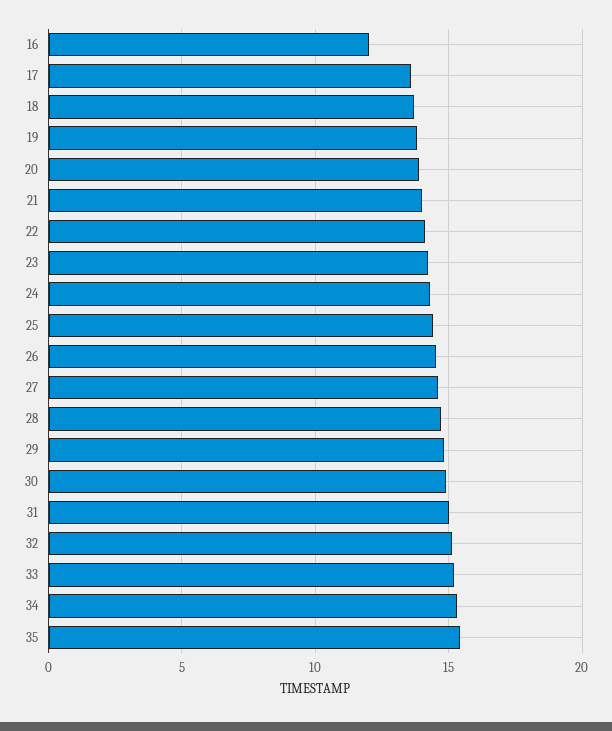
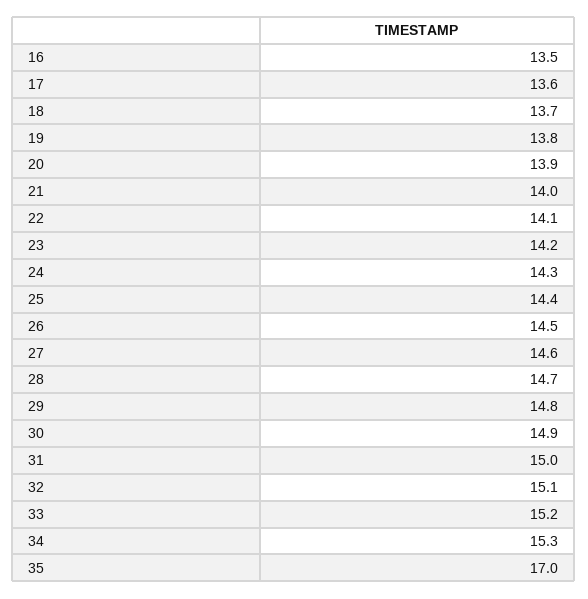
16: 12 -> 13.5
35: 15.5 -> 17

